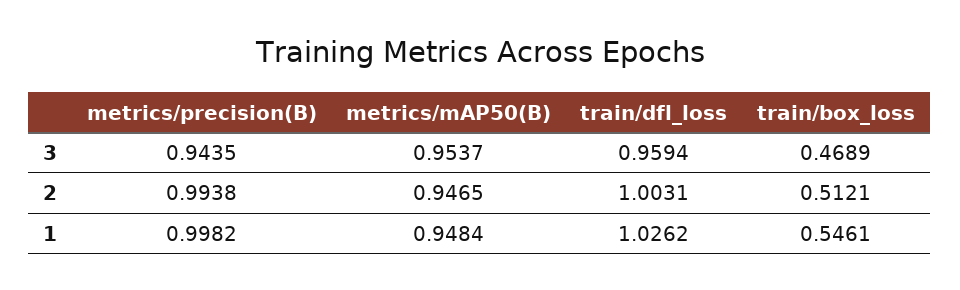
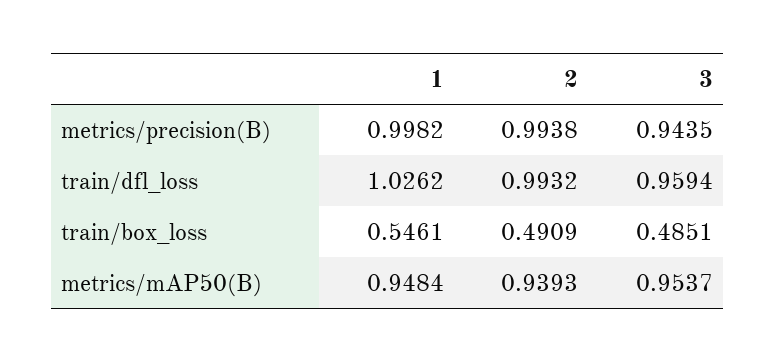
train/box_loss, 3: 0.4689 -> 0.4851
metrics/mAP50(B), 2: 0.9465 -> 0.9393
train/dfl_loss, 2: 1.0031 -> 0.9932
train/box_loss, 2: 0.5121 -> 0.4909

